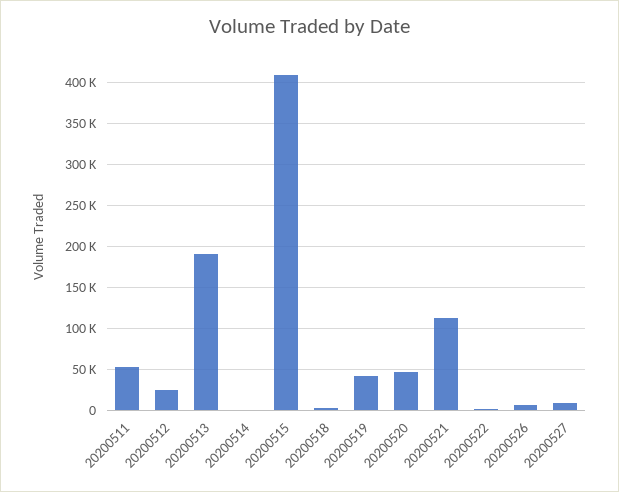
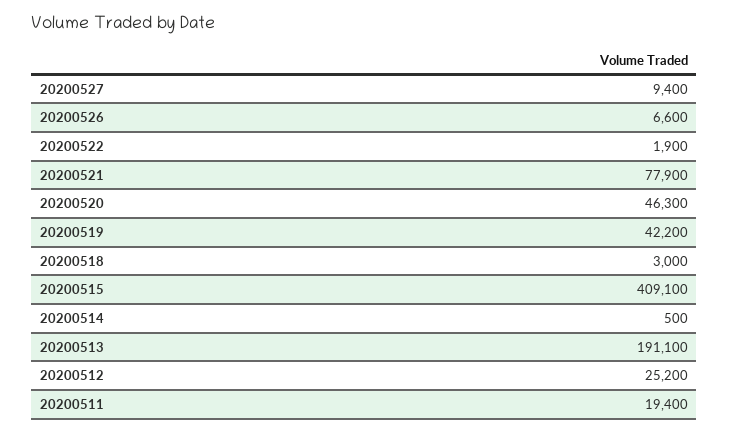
20200511: 50000 -> 19400
20200521: 110000 -> 77900

